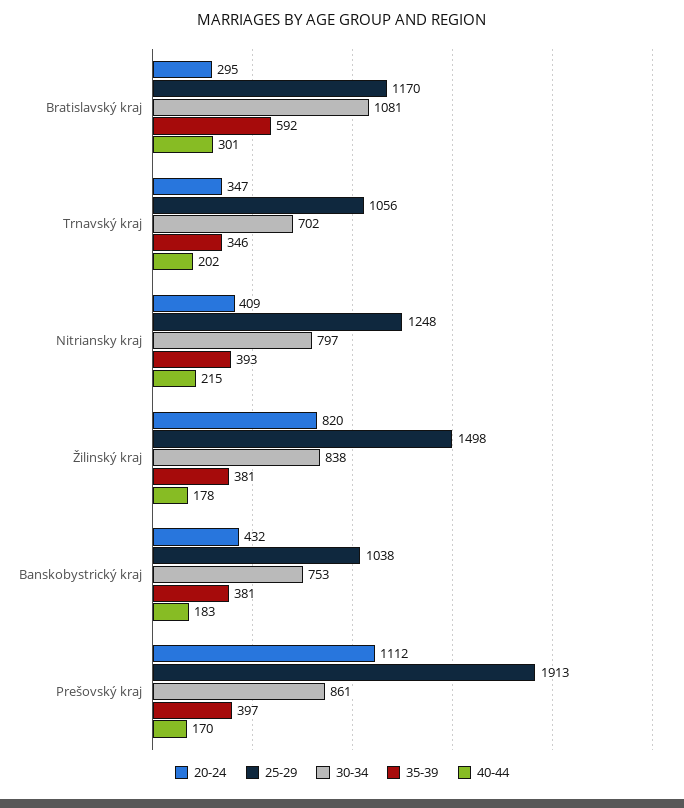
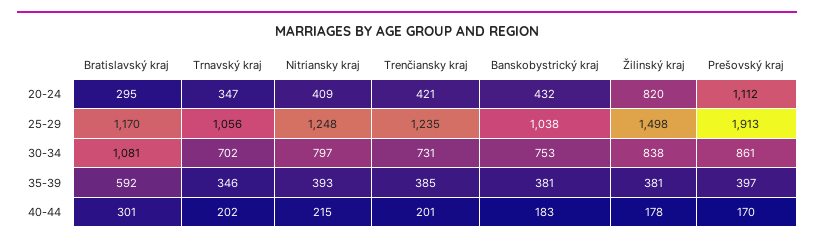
20-24, Trenčiansky kraj: none -> 421
25-29, Trenčiansky kraj: none -> 1235
30-34, Trenčiansky kraj: none -> 731
35-39, Trenčiansky kraj: none -> 385
40-44, Trenčiansky kraj: none -> 201

